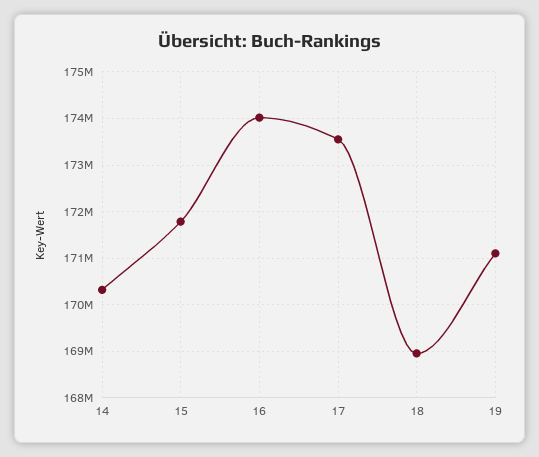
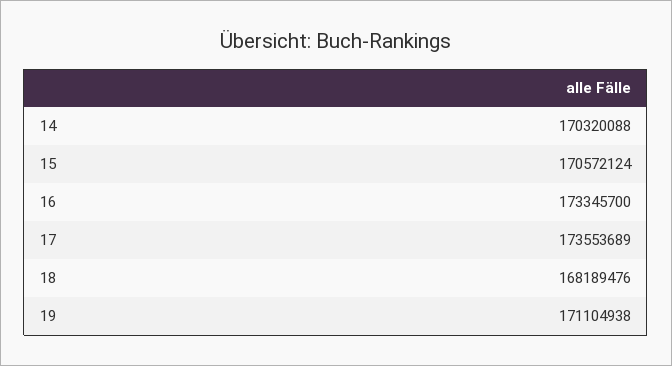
15: 171800000 -> 170572124
16: 174000000 -> 173345700
18: 169000000 -> 168189476

